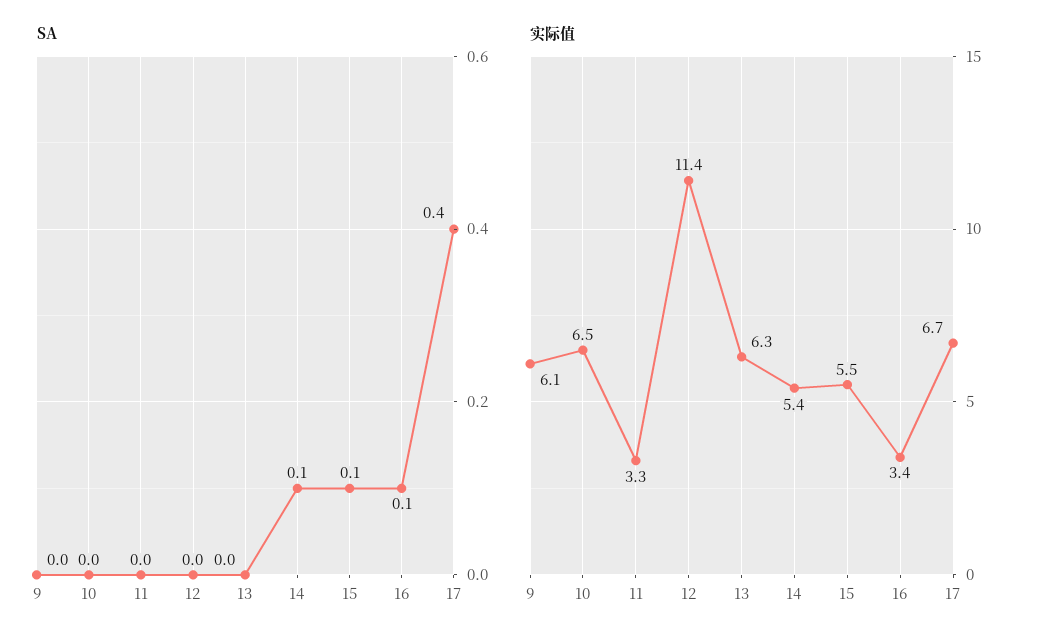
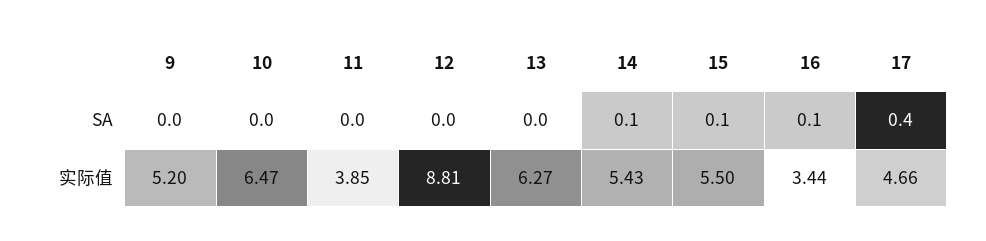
实际值, 9: 6.1 -> 5.2
实际值, 11: 3.3 -> 3.85
实际值, 12: 11.4 -> 8.81
实际值, 17: 6.7 -> 4.66

